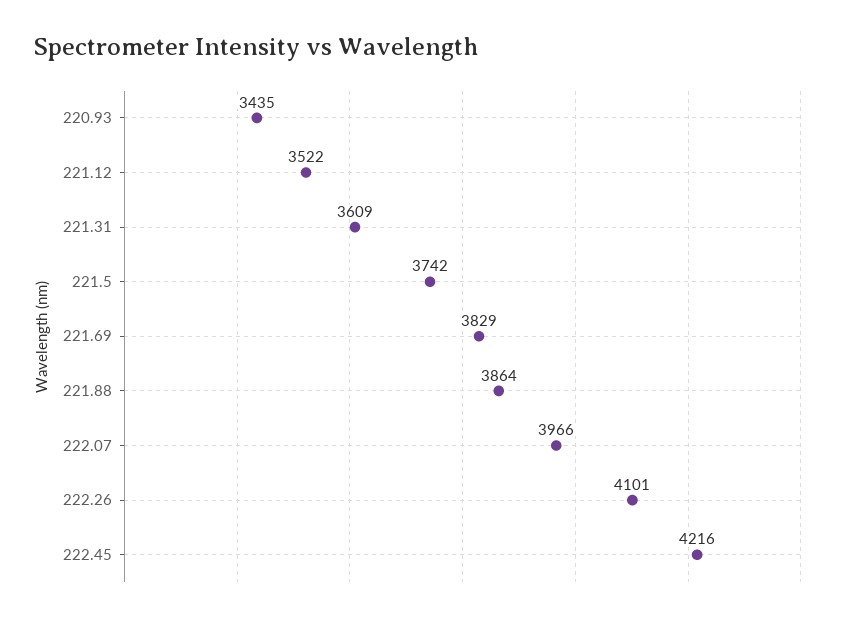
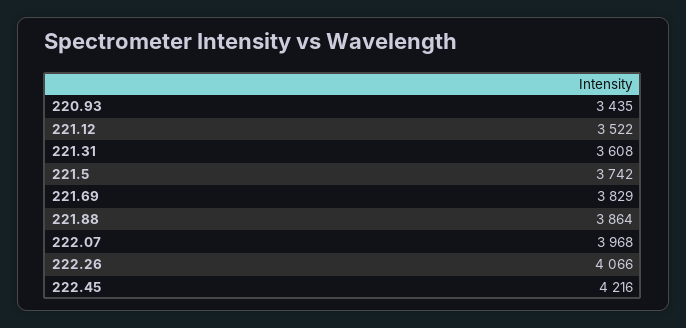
221.31: 3609 -> 3608
222.07: 3966 -> 3968
222.26: 4101 -> 4066

